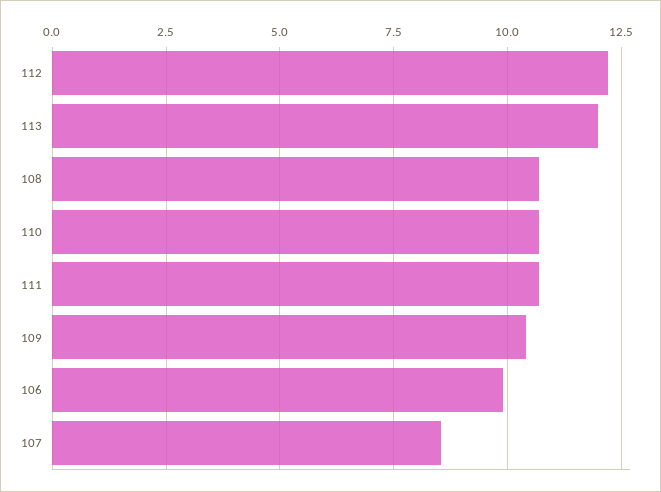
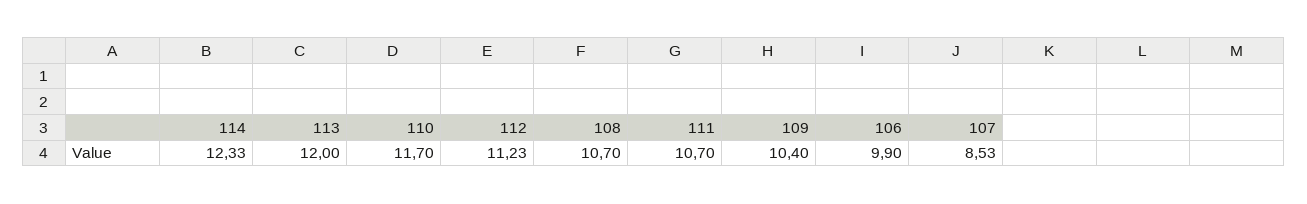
112: 12.25 -> 11.23
110: 10.75 -> 11.7
114: none -> 12.33

